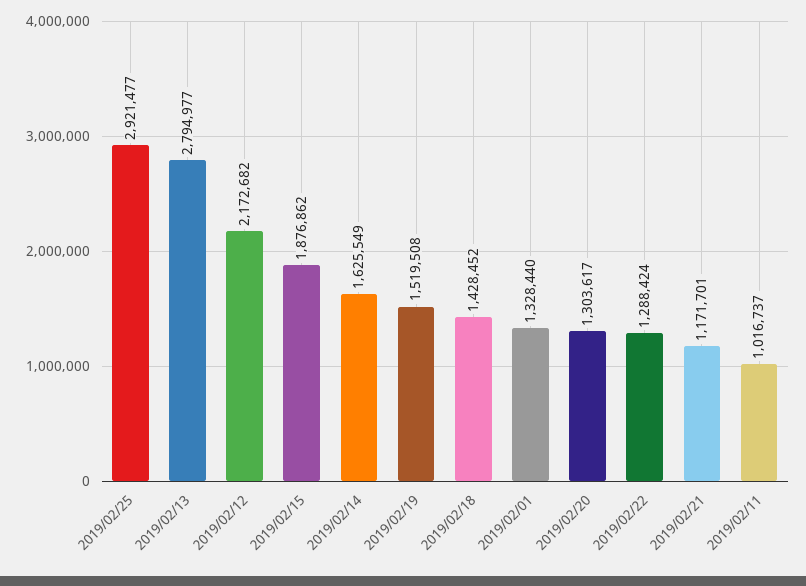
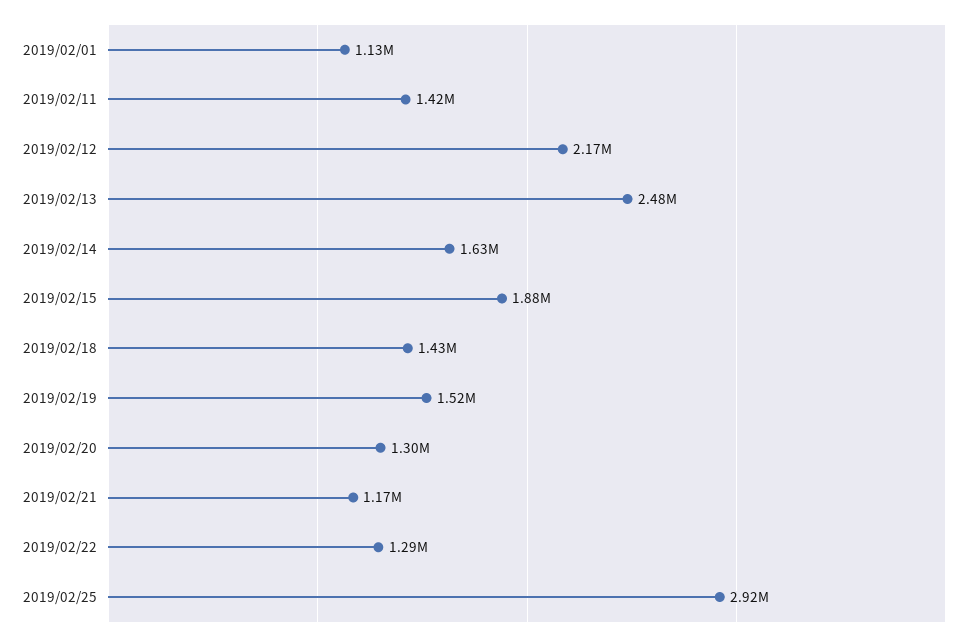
2019/02/13: 2794977 -> 2480000
2019/02/01: 1328440 -> 1130000
2019/02/11: 1016737 -> 1420000

